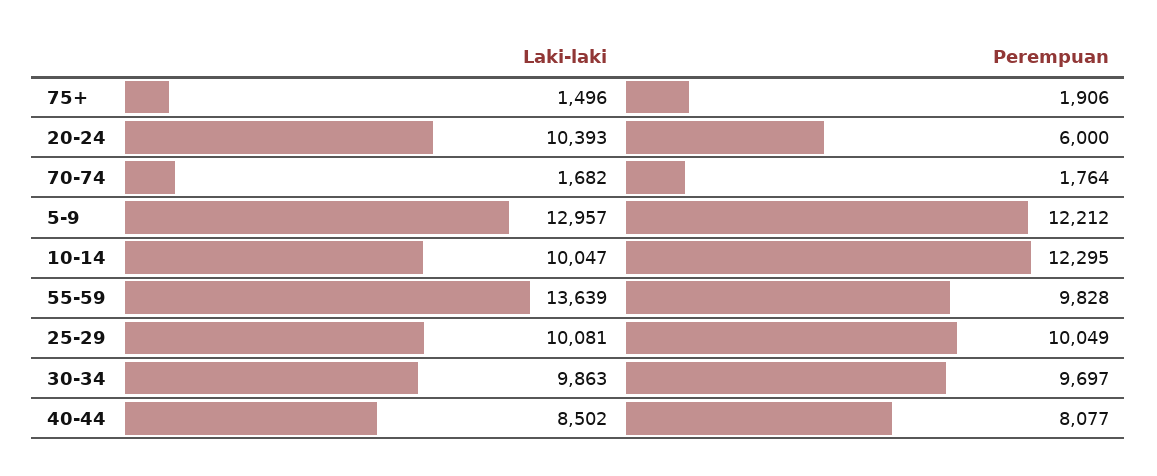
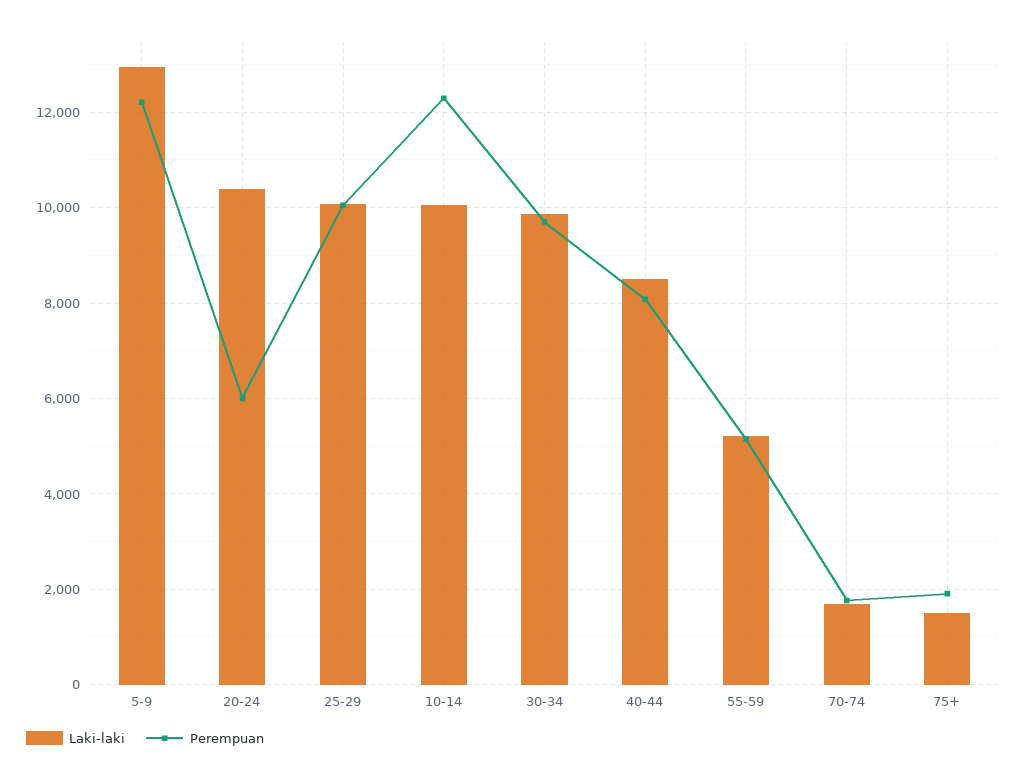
Laki-laki, 55-59: 13639 -> 5200
Perempuan, 55-59: 9828 -> 5200

